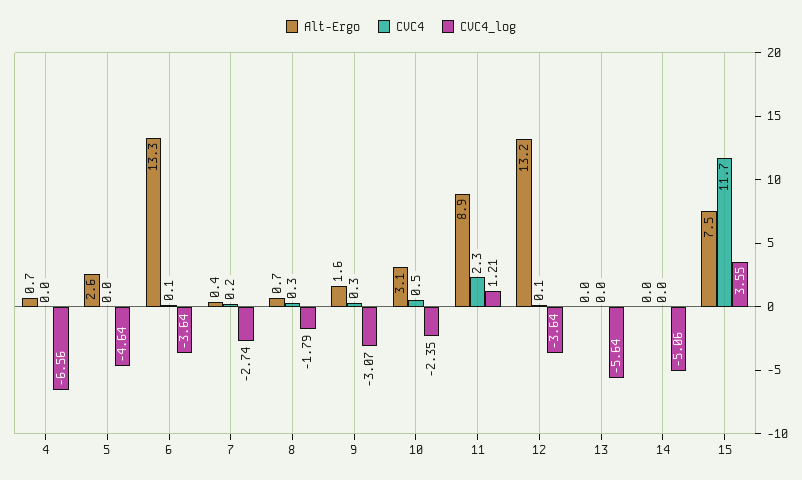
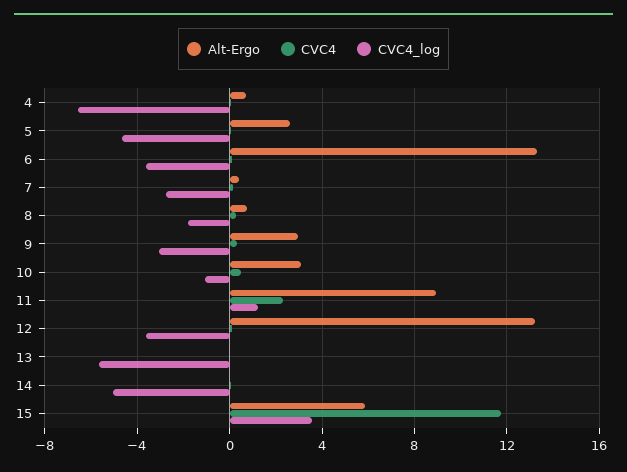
Alt-Ergo, 9: 1.6 -> 3
CVC4_log, 10: -2.35 -> -1
Alt-Ergo, 15: 7.5 -> 6

